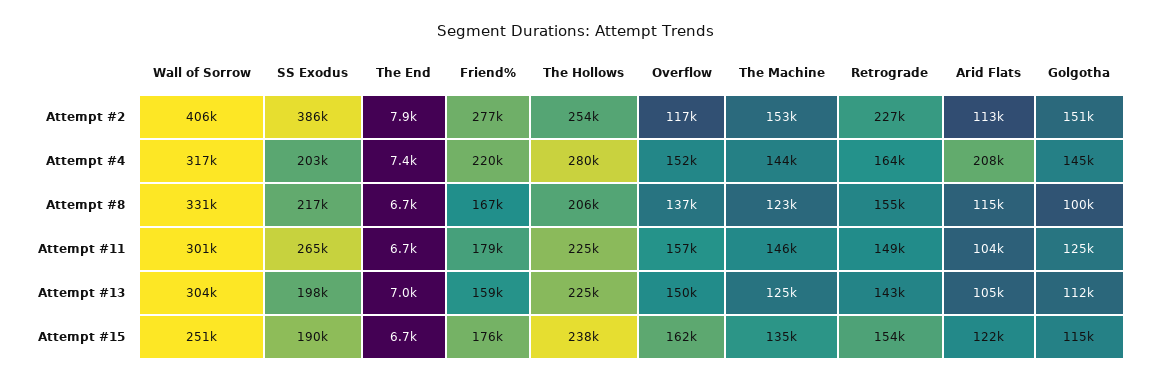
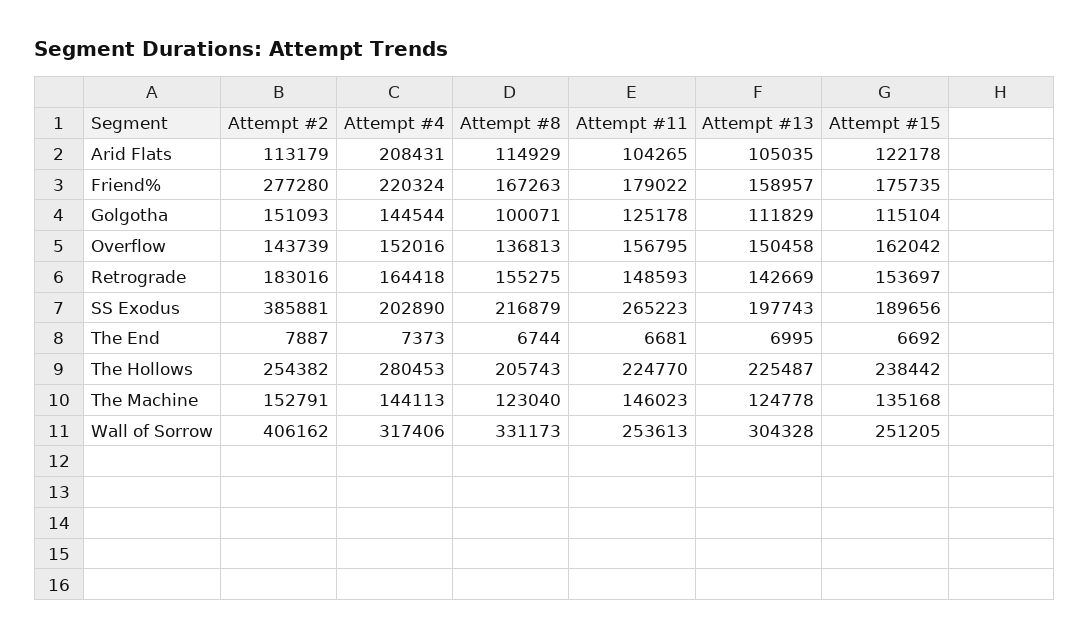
Overflow, Attempt #2: 117000 -> 143739
Retrograde, Attempt #2: 227000 -> 183016
Wall of Sorrow, Attempt #11: 301000 -> 253613

